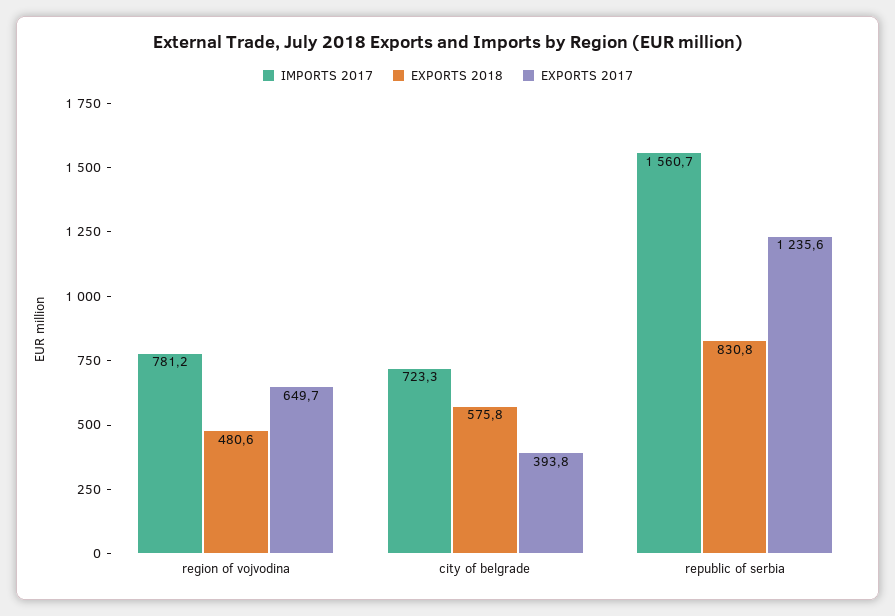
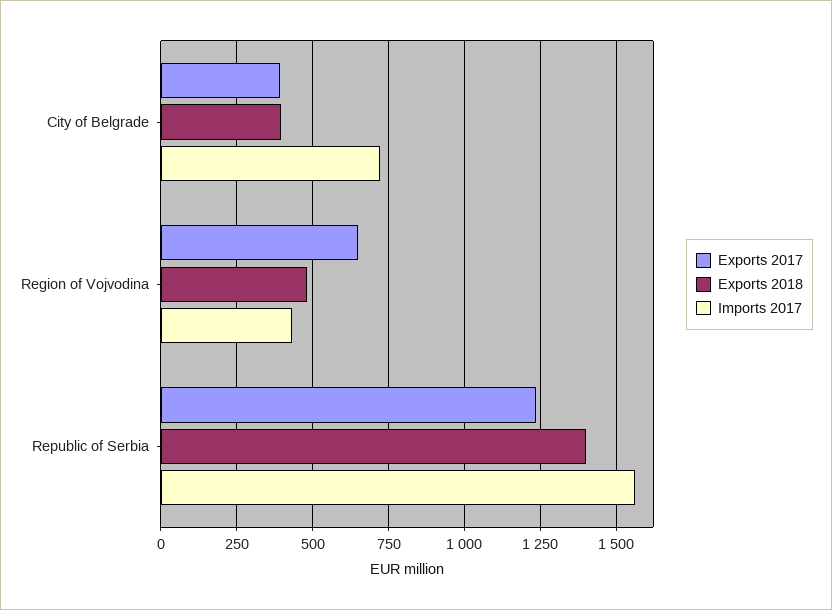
IMPORTS 2017, region of vojvodina: 781.2 -> 425
EXPORTS 2018, city of belgrade: 575.8 -> 400
EXPORTS 2018, republic of serbia: 830.8 -> 1400

